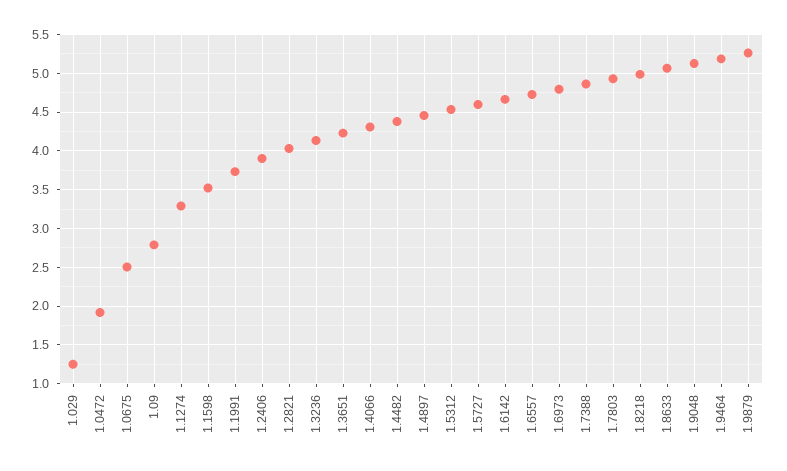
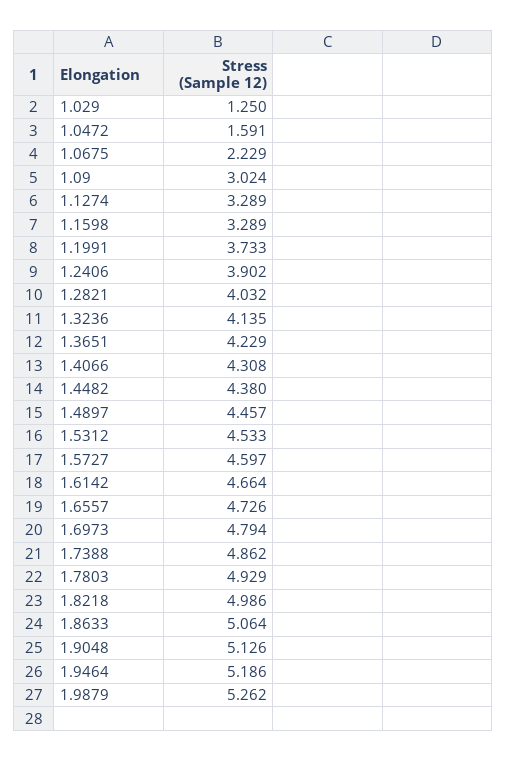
1.0472: 1.9 -> 1.591
1.0675: 2.5 -> 2.229
1.09: 2.8 -> 3.024
1.1598: 3.5 -> 3.289

